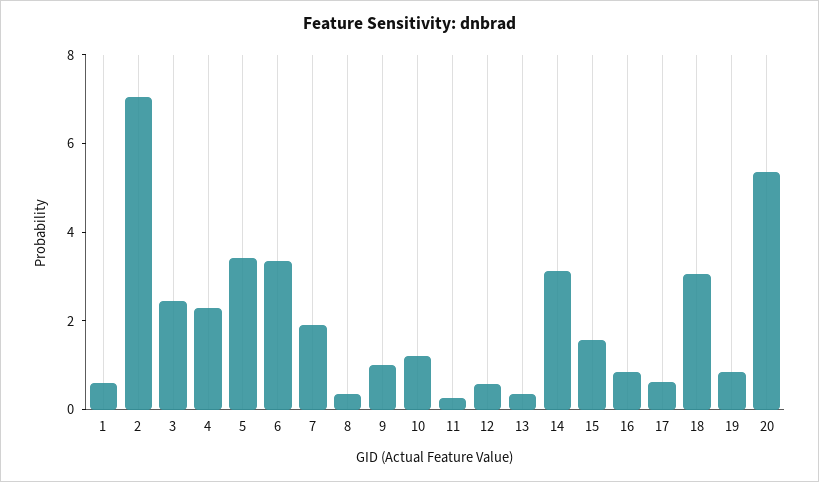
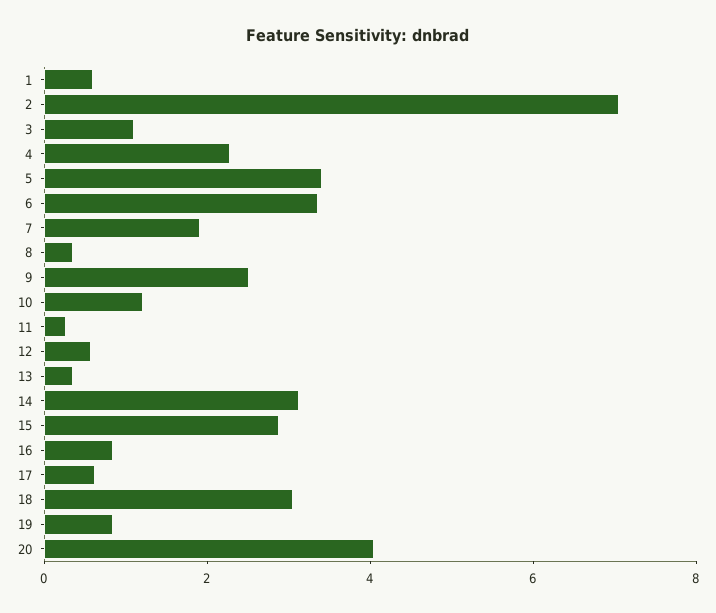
3: 2.5 -> 1
9: 1 -> 2.5
15: 1.5 -> 3
20: 5.5 -> 4

